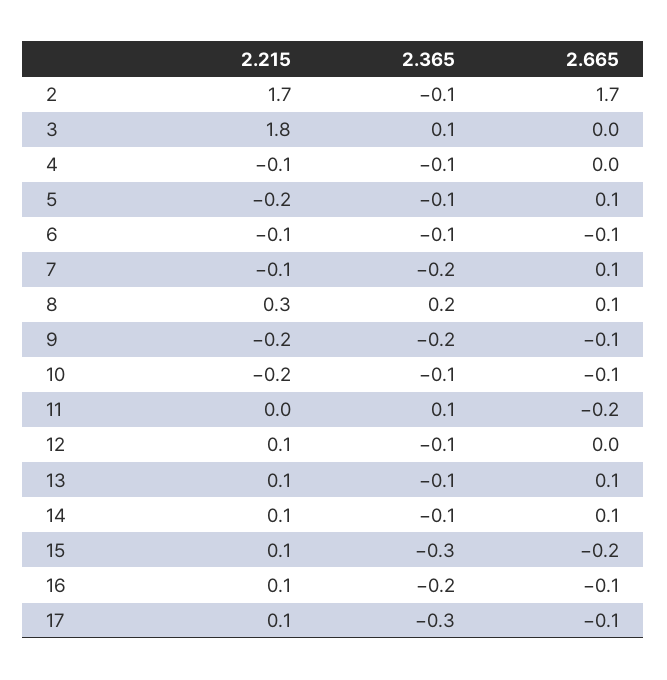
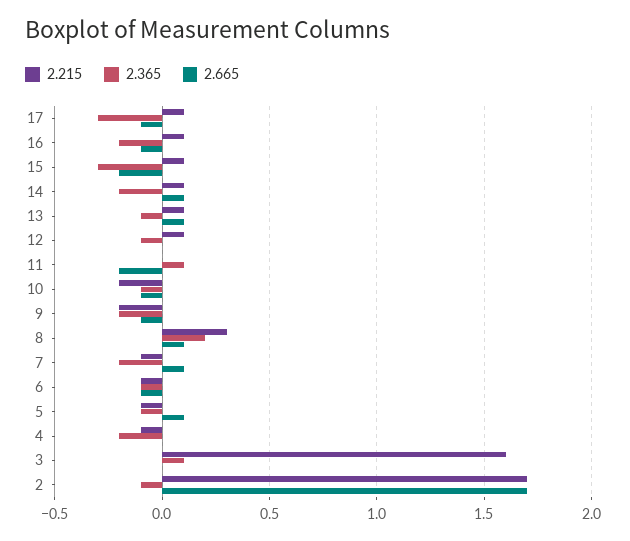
2.215, 3: 1.8 -> 1.6
2.365, 4: -0.1 -> -0.2
2.215, 5: -0.2 -> -0.1
2.365, 14: -0.1 -> -0.2

